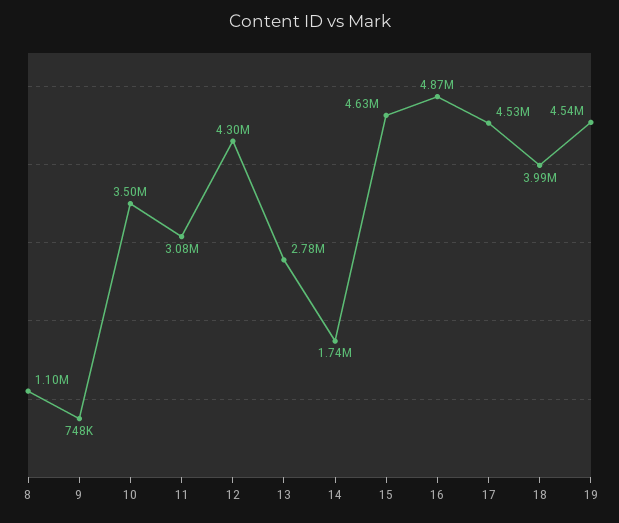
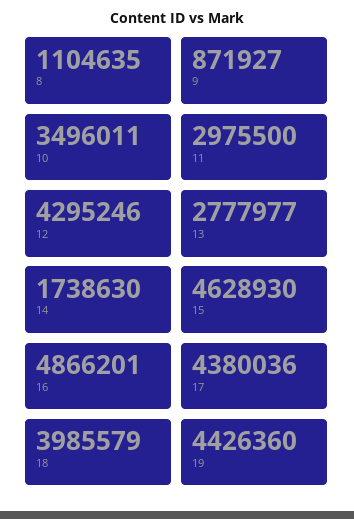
9: 748000 -> 871927
11: 3080000 -> 2975500
17: 4530000 -> 4380036
19: 4540000 -> 4426360

